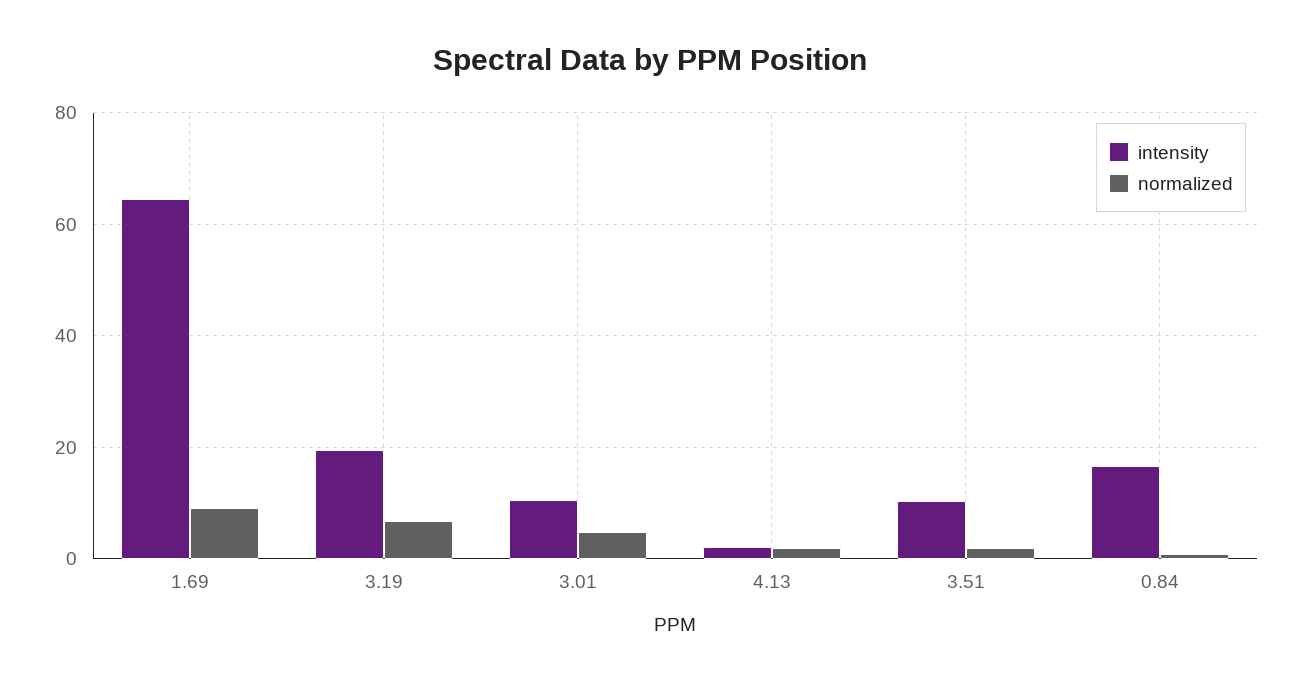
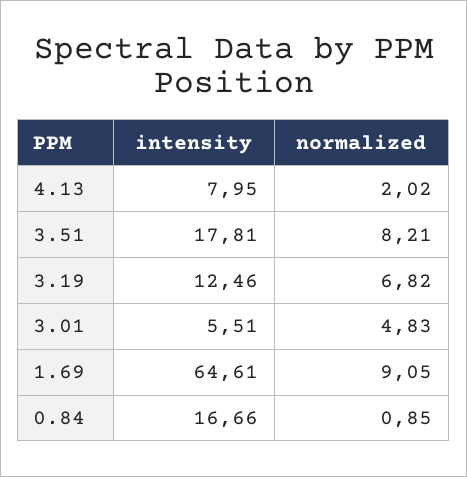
intensity, 3.19: 20 -> 12.46
intensity, 3.01: 10 -> 5.51
intensity, 4.13: 2 -> 7.95
intensity, 3.51: 10 -> 17.81
normalized, 3.51: 2 -> 8.21

